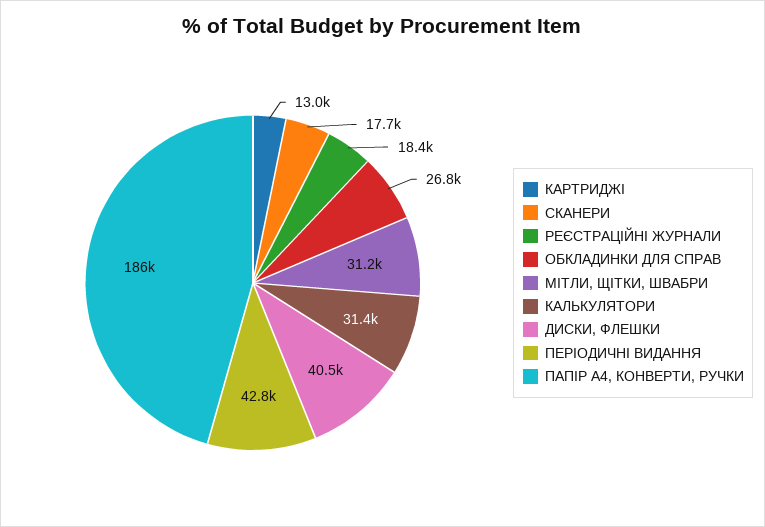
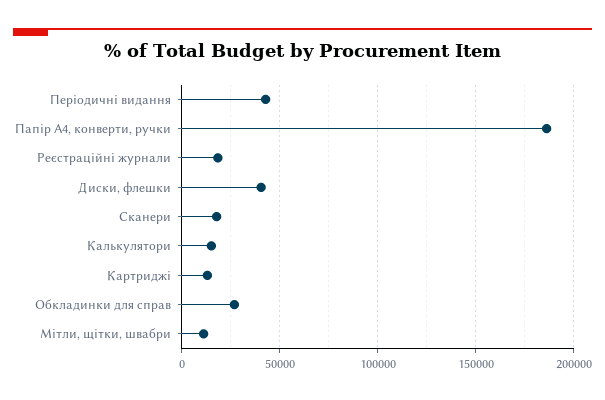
МІТЛИ, ЩІТКИ, ШВАБРИ: 31200 -> 10000
КАЛЬКУЛЯТОРИ: 31400 -> 15000

